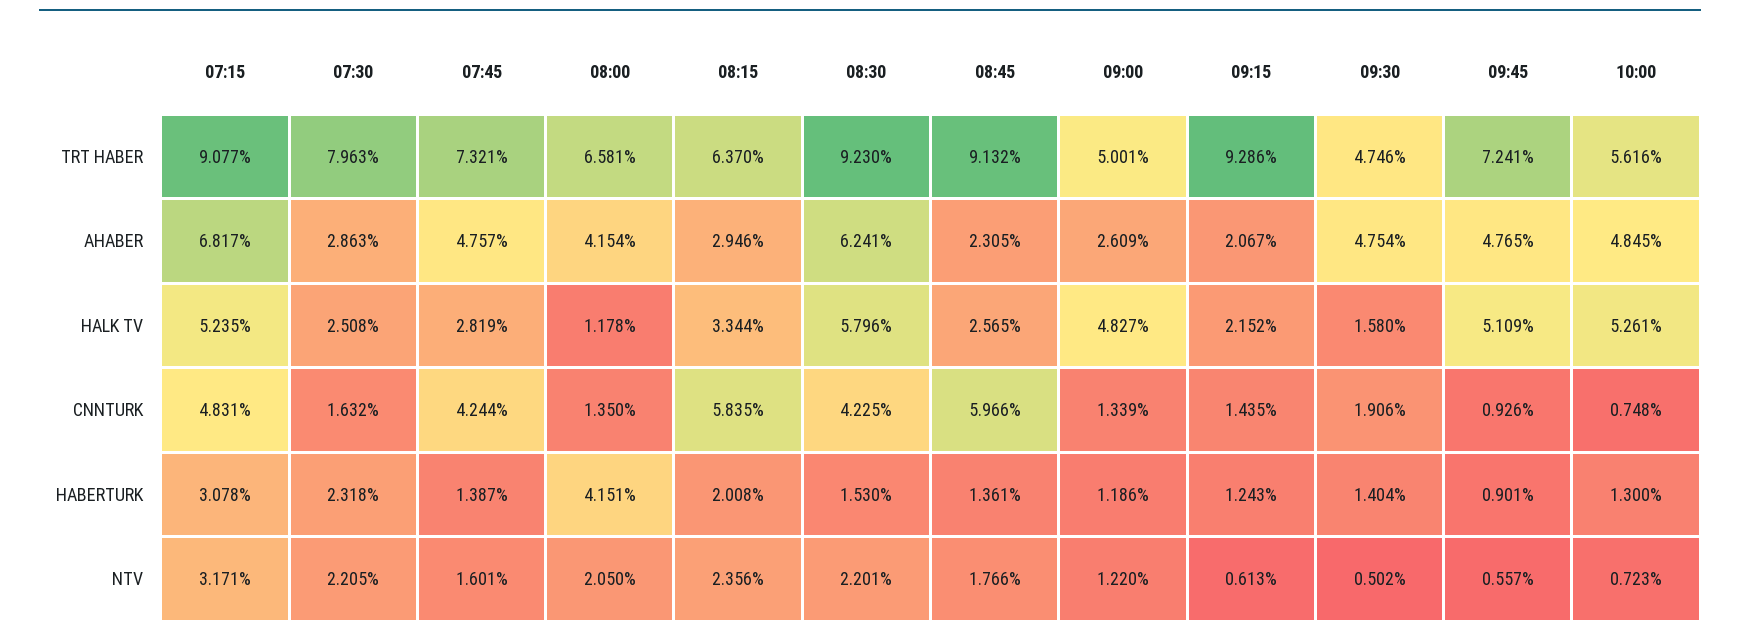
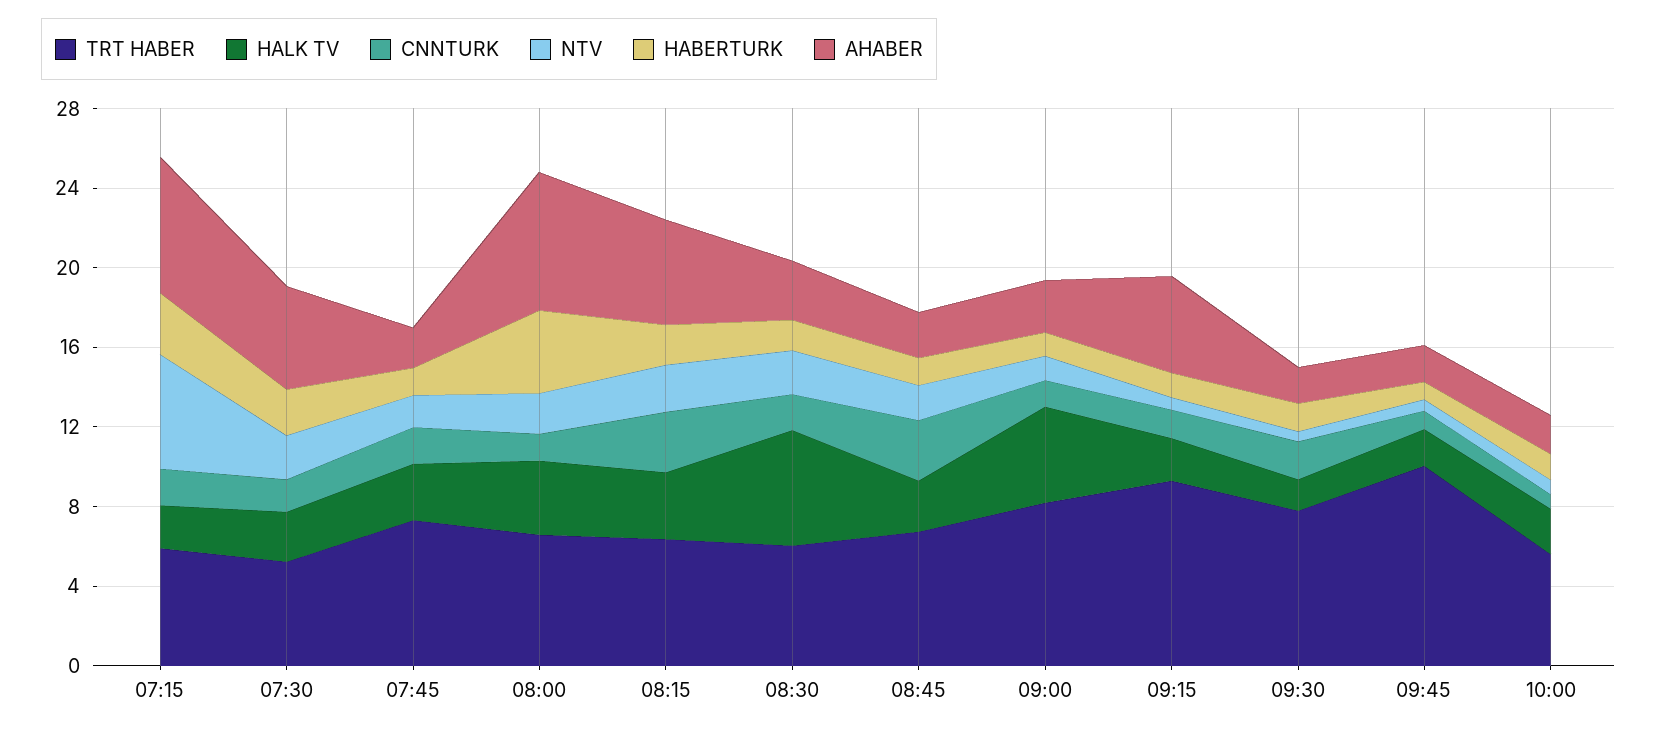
TRT HABER, 07:15: 9.077 -> 6
TRT HABER, 07:30: 7.963 -> 5
TRT HABER, 08:30: 9.23 -> 6
TRT HABER, 08:45: 9.132 -> 7
TRT HABER, 09:00: 5.001 -> 8
TRT HABER, 09:30: 4.746 -> 8
TRT HABER, 09:45: 7.241 -> 10
AHABER, 07:30: 2.863 -> 5
AHABER, 07:45: 4.757 -> 2
AHABER, 08:00: 4.154 -> 7
AHABER, 08:15: 2.946 -> 5
AHABER, 08:30: 6.241 -> 3
AHABER, 09:15: 2.067 -> 5
AHABER, 09:30: 4.754 -> 2
AHABER, 09:45: 4.765 -> 2
AHABER, 10:00: 4.845 -> 2
HALK TV, 07:15: 5.235 -> 2
HALK TV, 08:00: 1.178 -> 4
HALK TV, 09:45: 5.109 -> 2
HALK TV, 10:00: 5.261 -> 2
CNNTURK, 07:15: 4.831 -> 2
CNNTURK, 07:45: 4.244 -> 2
CNNTURK, 08:15: 5.835 -> 3
CNNTURK, 08:30: 4.225 -> 2
CNNTURK, 08:45: 5.966 -> 3
NTV, 07:15: 3.171 -> 6

